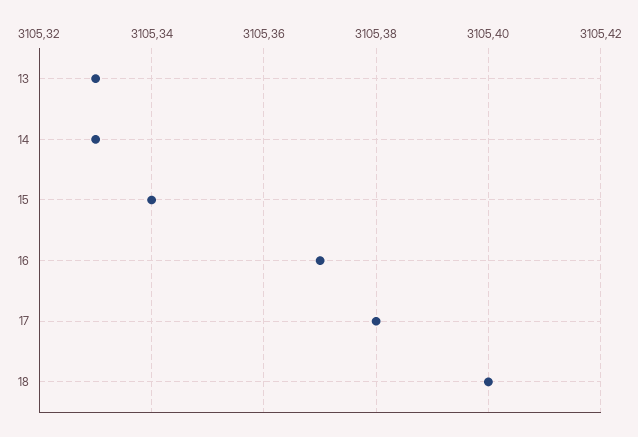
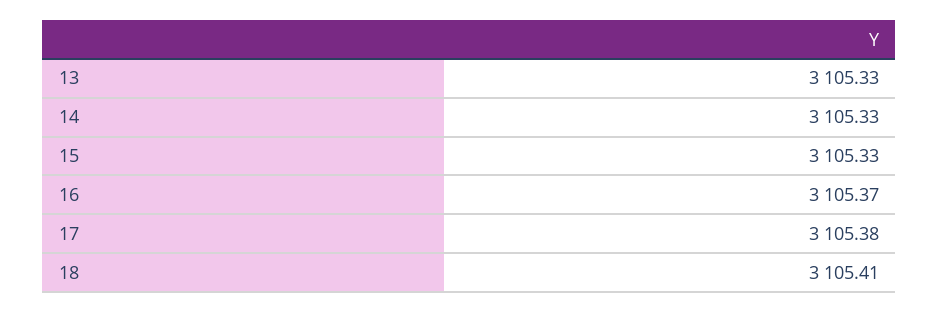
15: 3105.34 -> 3105.33
18: 3105.4 -> 3105.41

